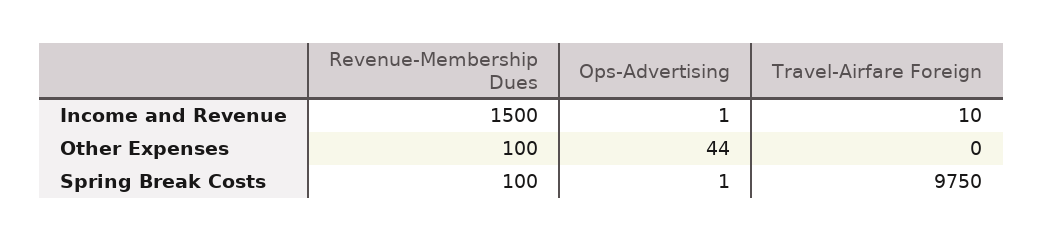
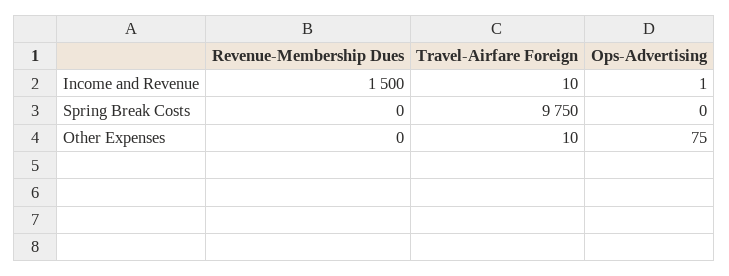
Revenue-Membership Dues, Other Expenses: 100 -> 0
Ops-Advertising, Other Expenses: 44 -> 75
Travel-Airfare Foreign, Other Expenses: 0 -> 10
Revenue-Membership Dues, Spring Break Costs: 100 -> 0
Ops-Advertising, Spring Break Costs: 1 -> 0

